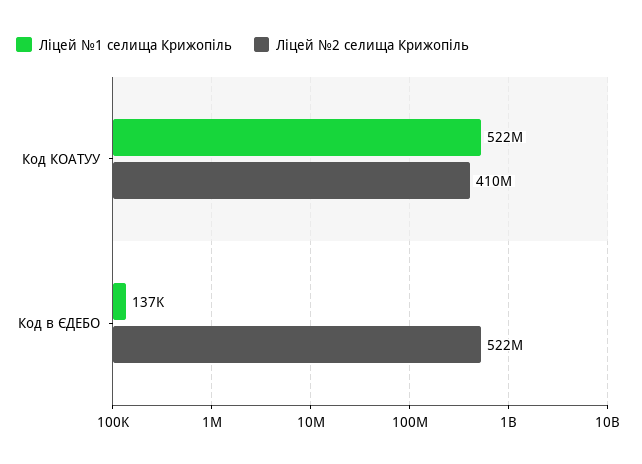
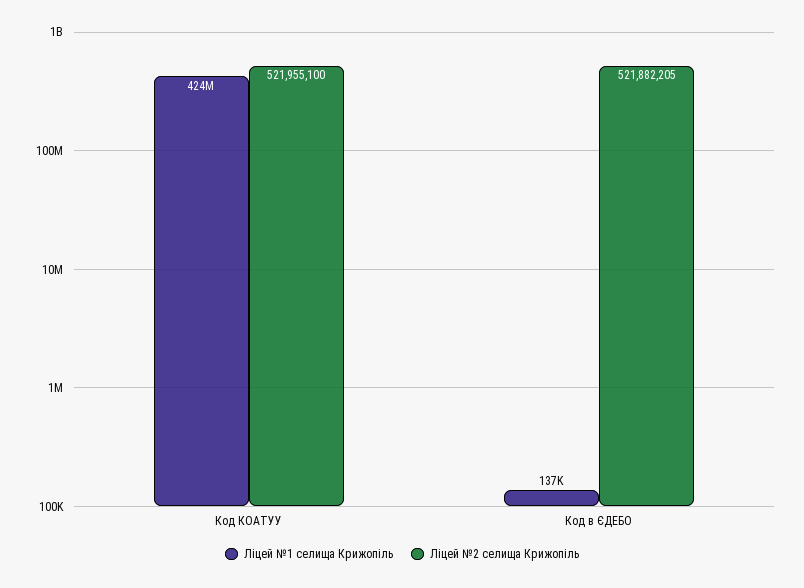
Ліцей №1 селища Крижопіль, Код КОАТУУ: 522000000 -> 424000000
Ліцей №2 селища Крижопіль, Код КОАТУУ: 410000000 -> 521955100

